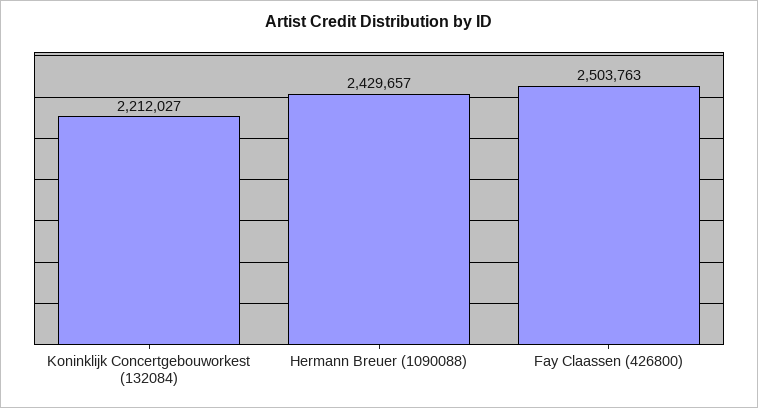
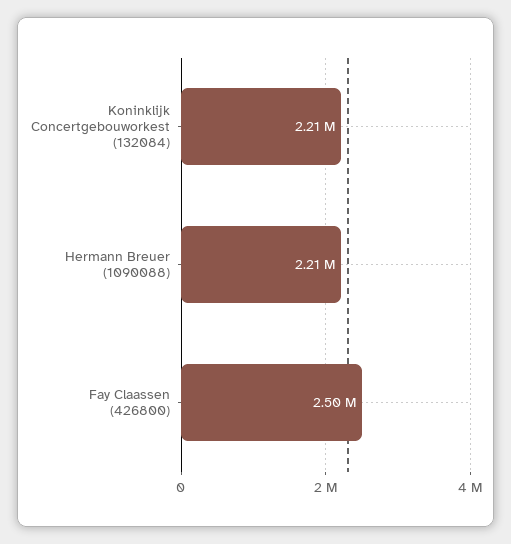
Hermann Breuer (1090088): 2429657 -> 2210000

